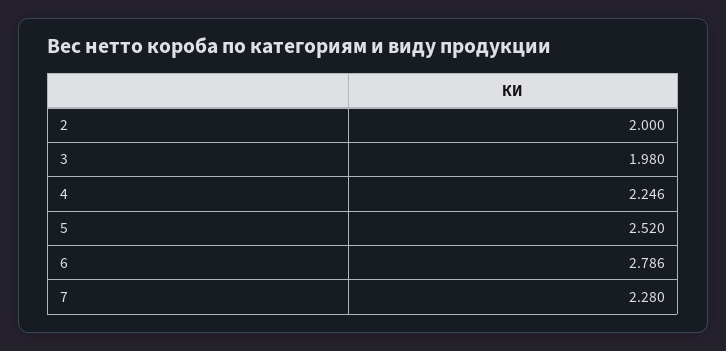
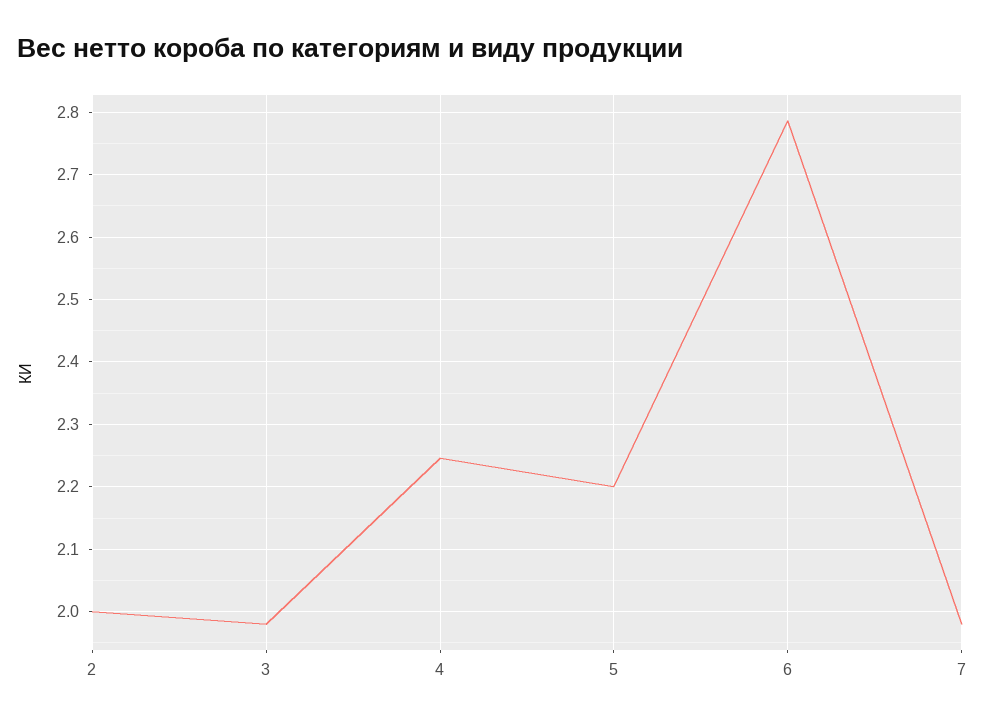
5: 2.52 -> 2.2
7: 2.28 -> 1.98

